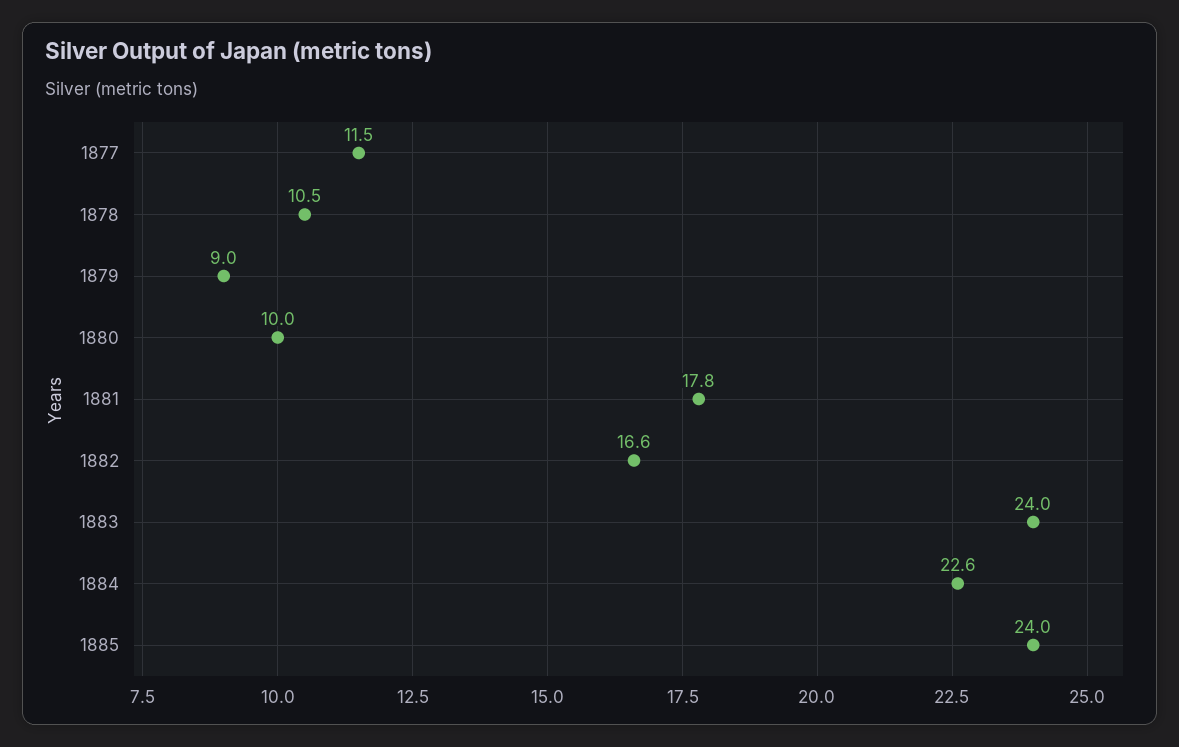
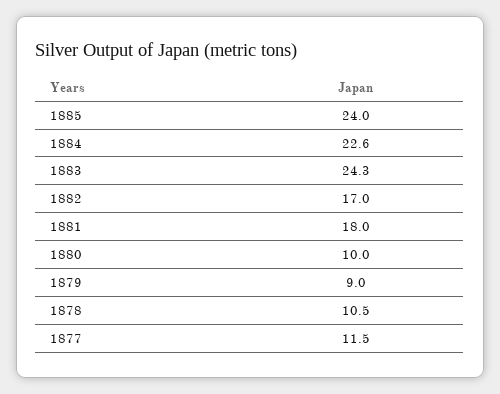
1881: 17.8 -> 18
1882: 16.6 -> 17
1883: 24 -> 24.3

